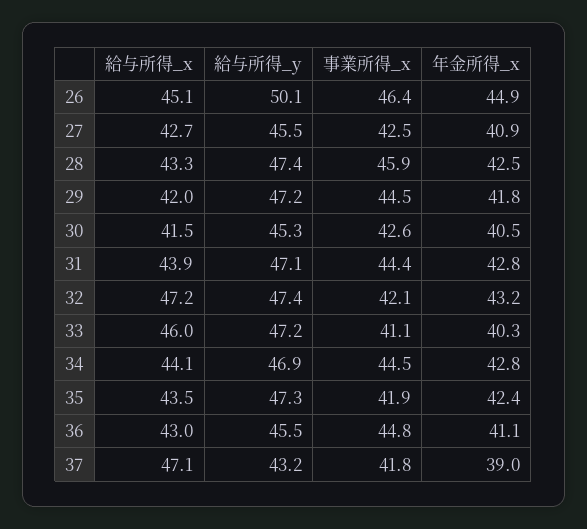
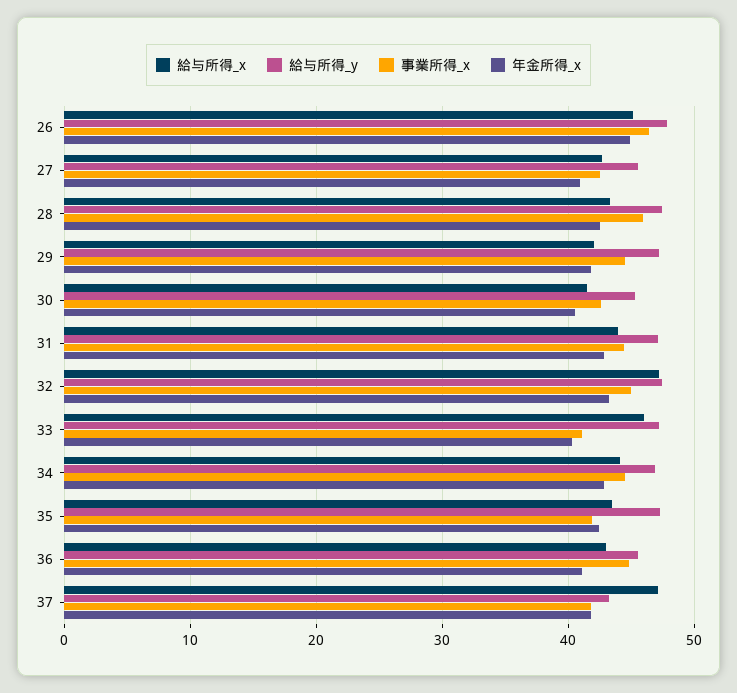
給与所得_y, 26: 50.1 -> 48
事業所得_x, 32: 42.1 -> 45
年金所得_x, 37: 39 -> 42

